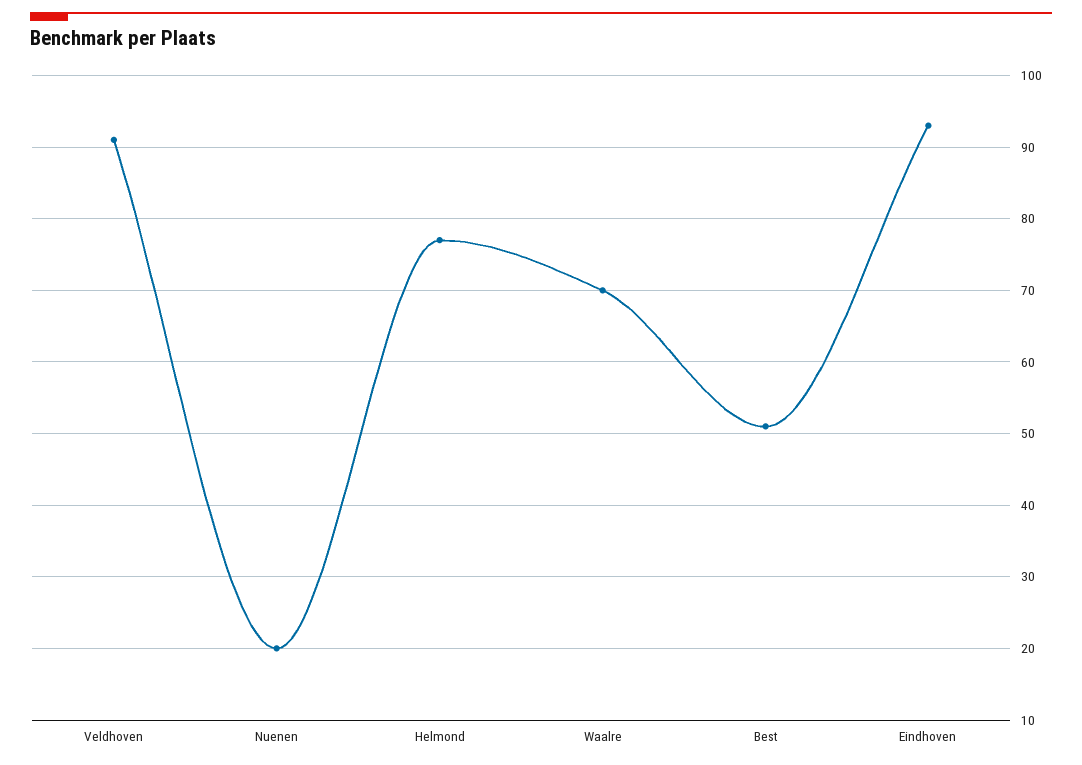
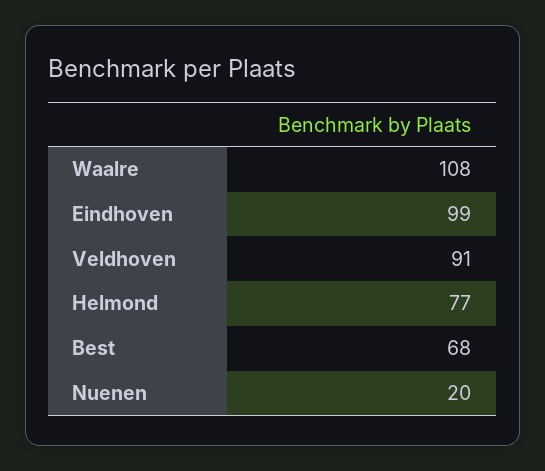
Waalre: 70 -> 108
Best: 51 -> 68
Eindhoven: 93 -> 99

